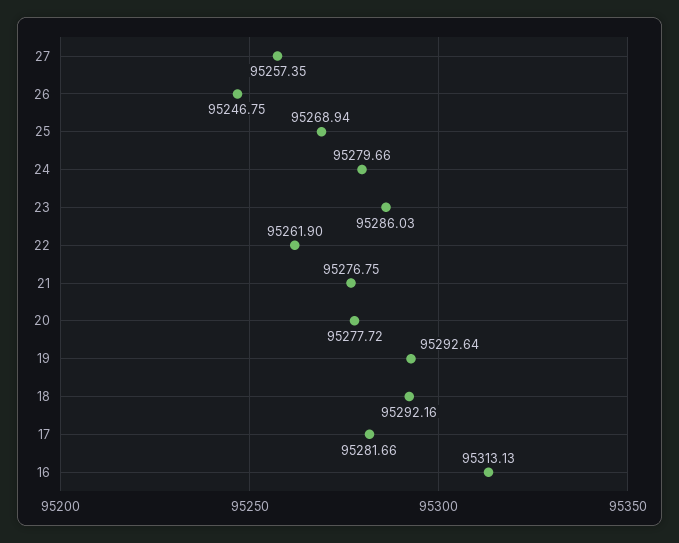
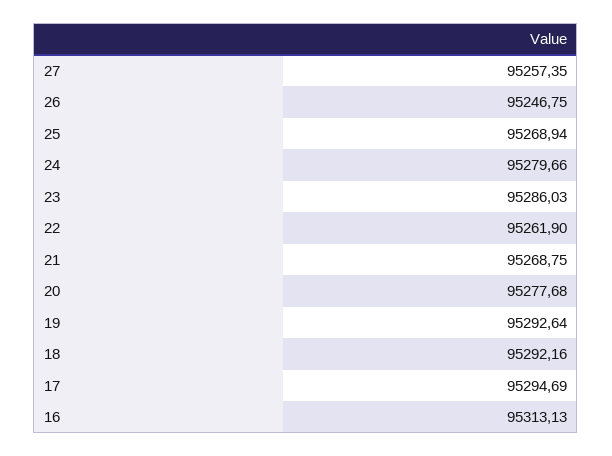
21: 95276.75 -> 95268.75
20: 95277.72 -> 95277.68
17: 95281.66 -> 95294.69

